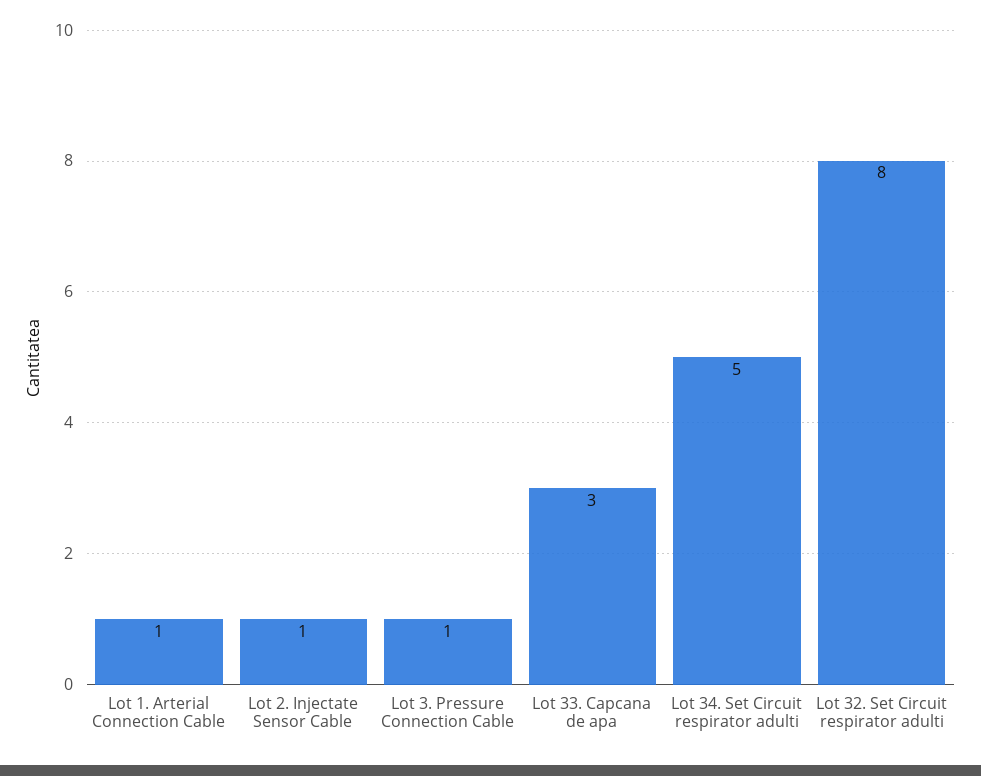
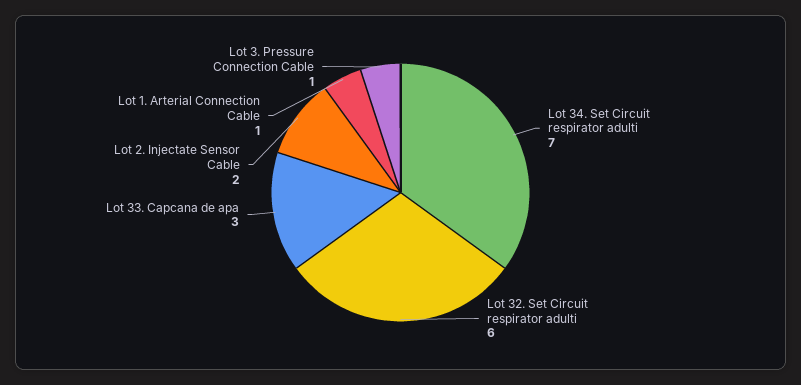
Lot 2. Injectate Sensor Cable: 1 -> 2
Lot 34. Set Circuit respirator adulti: 5 -> 7
Lot 32. Set Circuit respirator adulti: 8 -> 6

